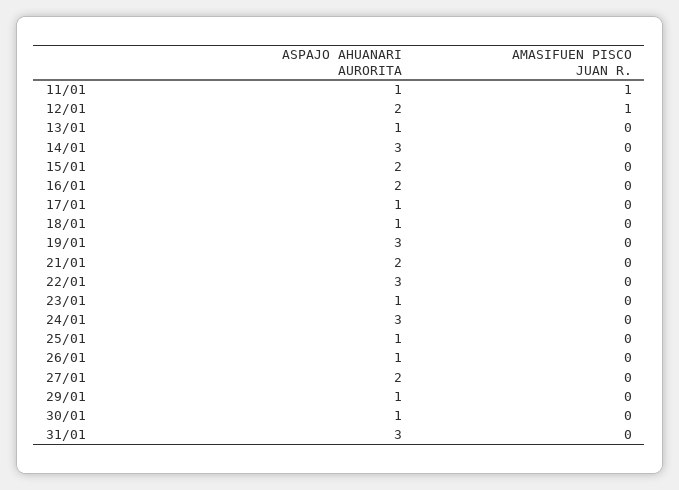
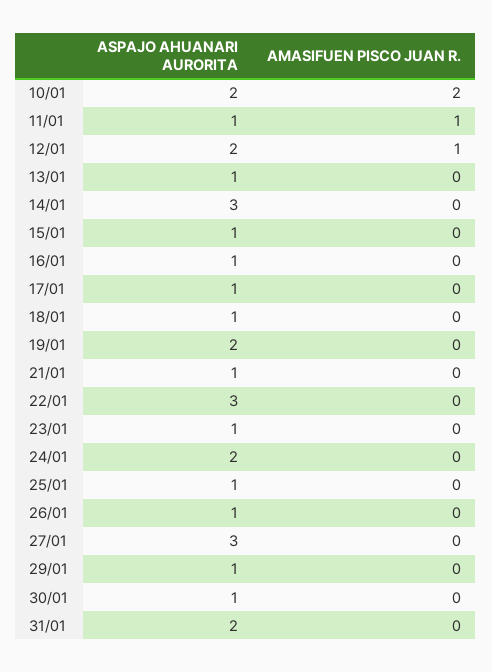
ASPAJO AHUANARI AURORITA, 15/01: 2 -> 1
ASPAJO AHUANARI AURORITA, 16/01: 2 -> 1
ASPAJO AHUANARI AURORITA, 19/01: 3 -> 2
ASPAJO AHUANARI AURORITA, 21/01: 2 -> 1
ASPAJO AHUANARI AURORITA, 24/01: 3 -> 2
ASPAJO AHUANARI AURORITA, 27/01: 2 -> 3
ASPAJO AHUANARI AURORITA, 31/01: 3 -> 2
ASPAJO AHUANARI AURORITA, 10/01: none -> 2
AMASIFUEN PISCO JUAN R., 10/01: none -> 2

